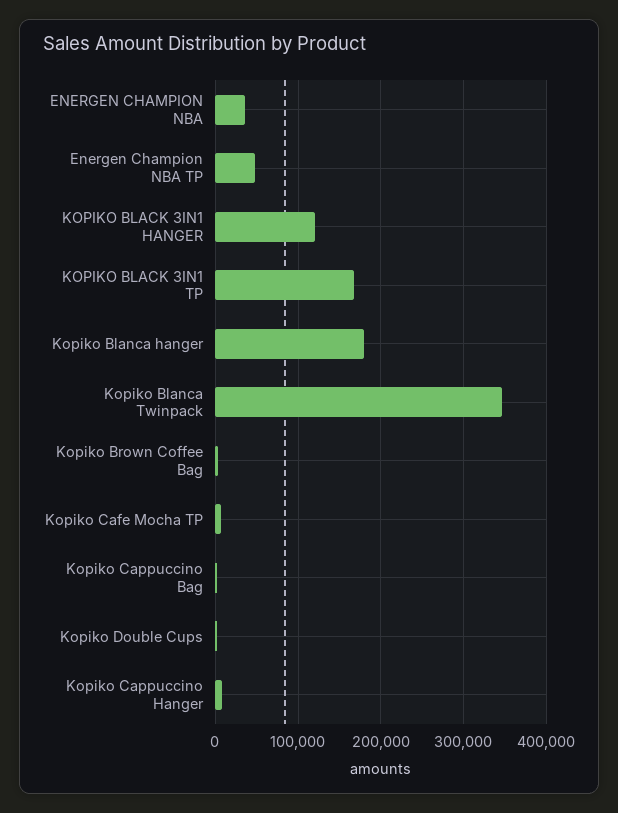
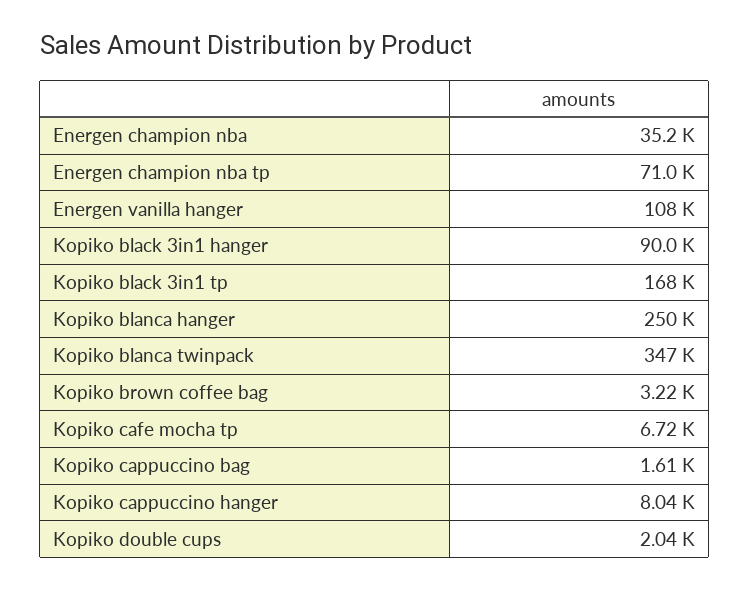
Energen Champion NBA TP: 50000 -> 71000
KOPIKO BLACK 3IN1 HANGER: 120000 -> 90000
Kopiko Blanca hanger: 180000 -> 250000
Energen vanilla hanger: none -> 108000

